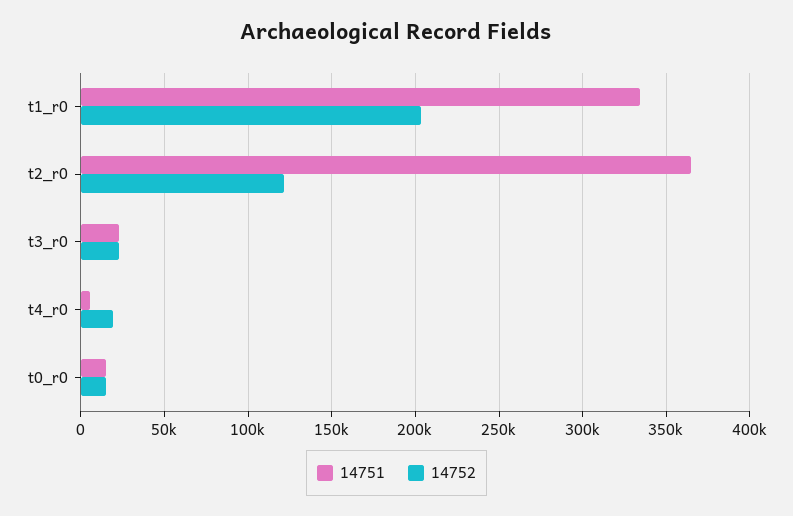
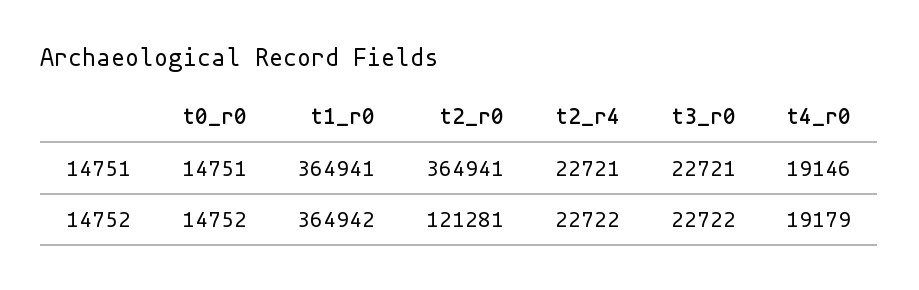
14751, t1_r0: 335000 -> 364941
14752, t1_r0: 205000 -> 364942
14751, t4_r0: 5000 -> 19146
14751, t2_r4: none -> 22721
14752, t2_r4: none -> 22722

